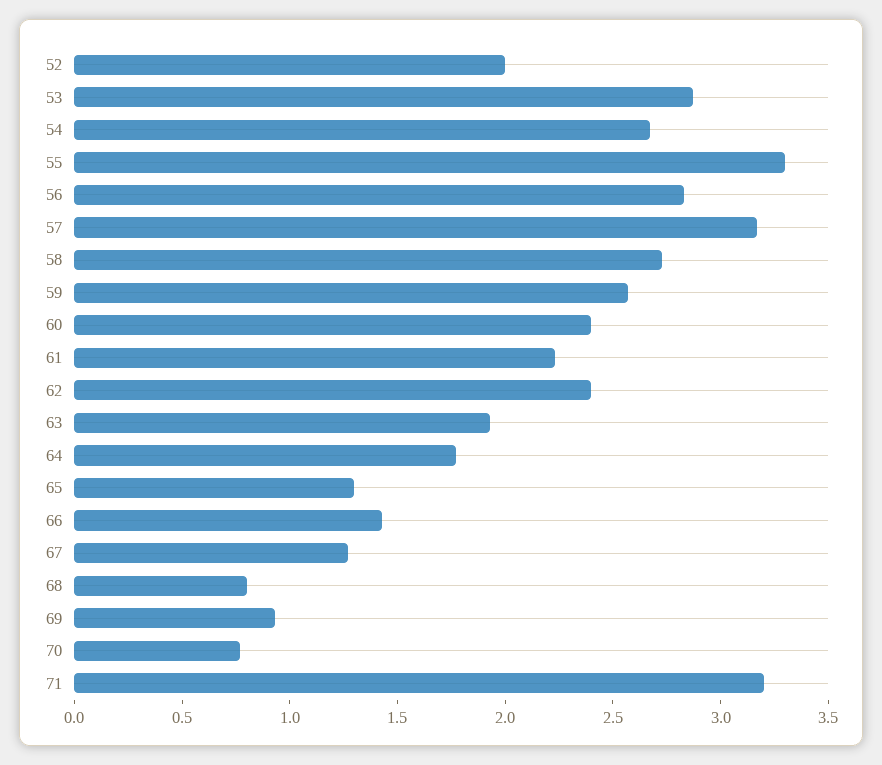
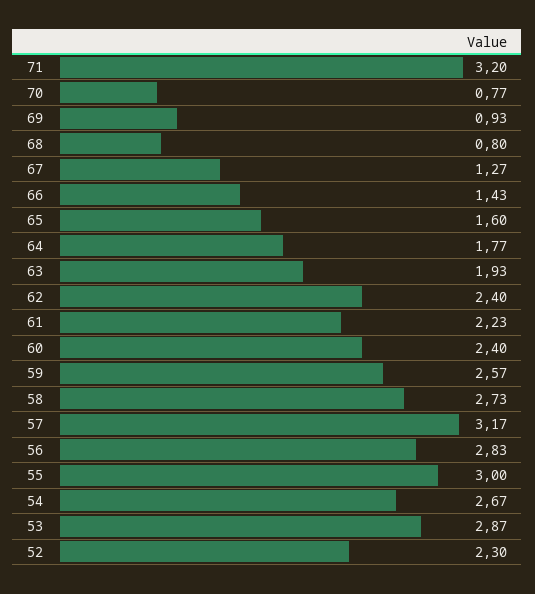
52: 2 -> 2.3
55: 3.3 -> 3
65: 1.3 -> 1.6

